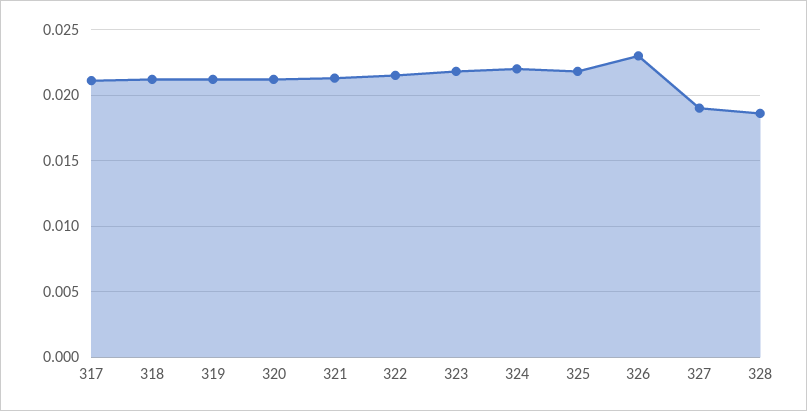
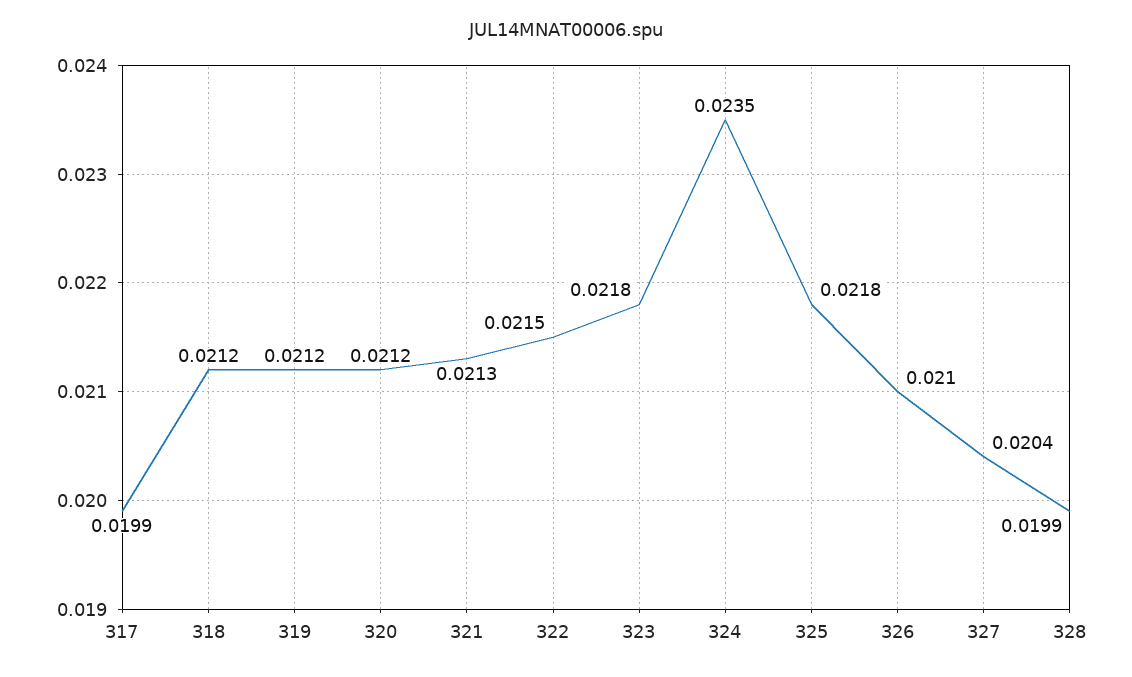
317: 0.021 -> 0.0199
324: 0.022 -> 0.0235
326: 0.023 -> 0.021
327: 0.019 -> 0.0204
328: 0.0185 -> 0.0199

